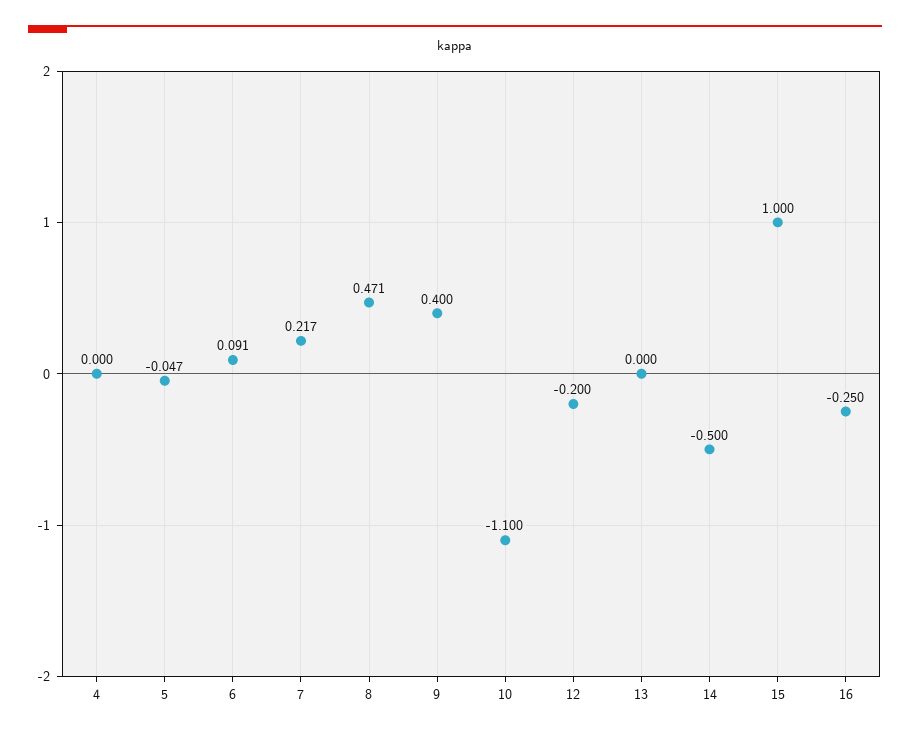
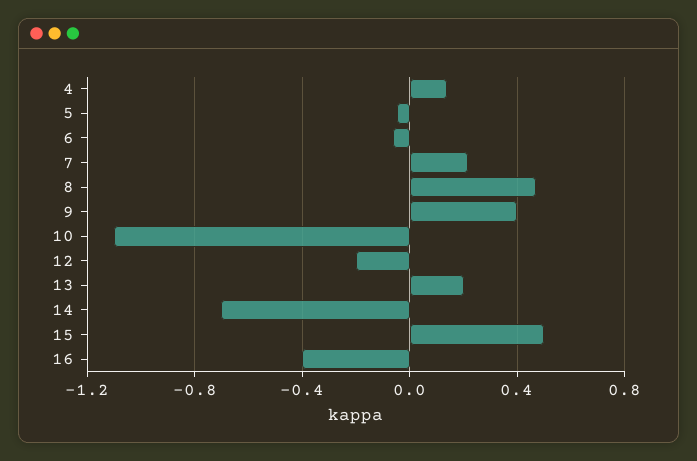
4: 0 -> 0.15
6: 0.091 -> -0.05
13: 0 -> 0.2
14: -0.5 -> -0.7
15: 1 -> 0.5
16: -0.25 -> -0.4

